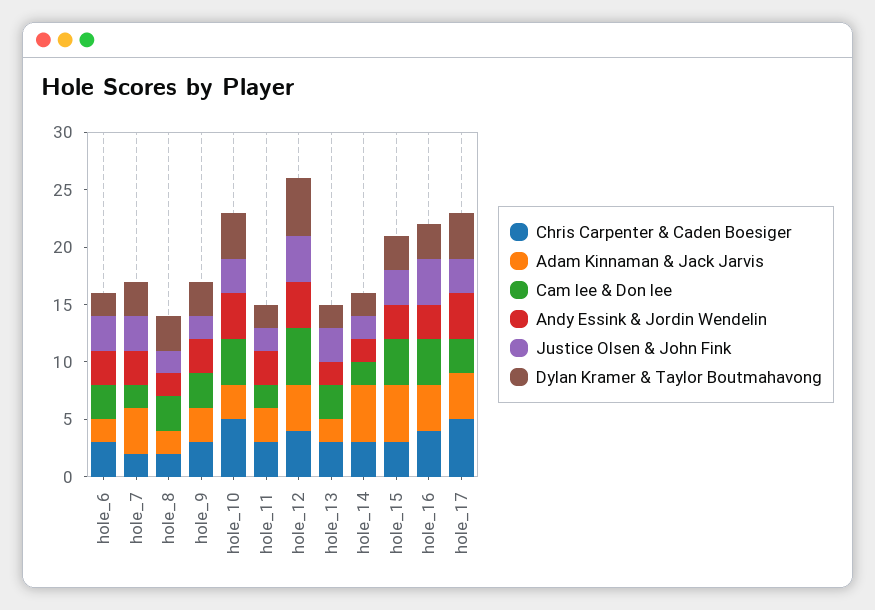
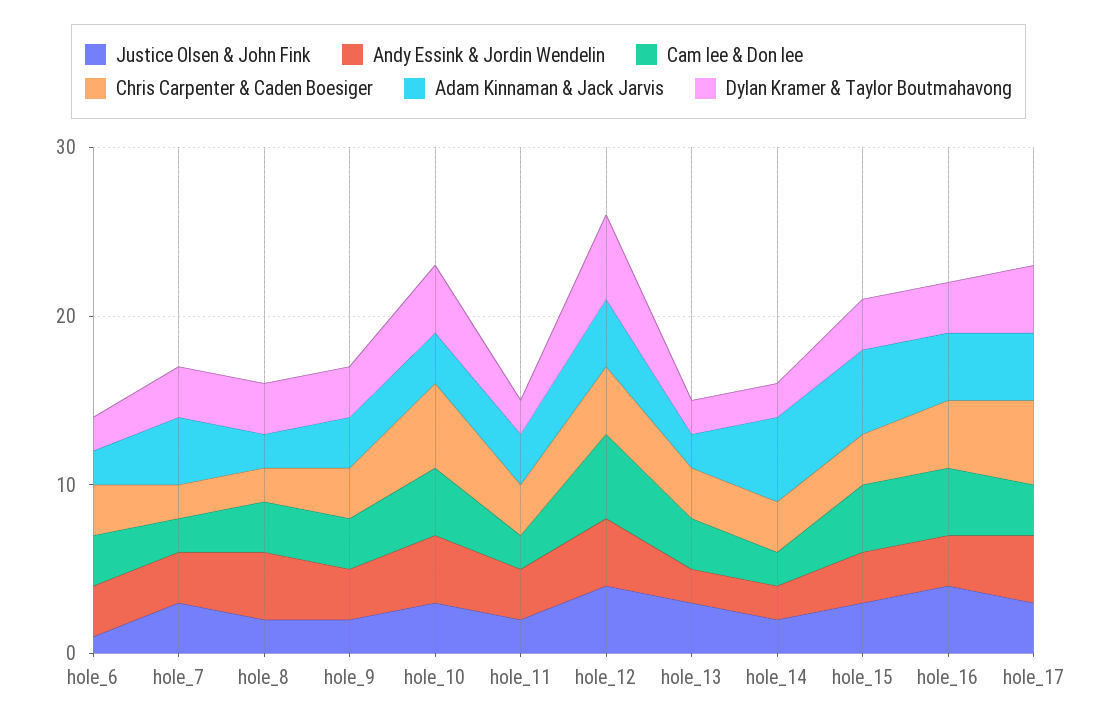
Justice Olsen & John Fink, hole_6: 3 -> 1
Andy Essink & Jordin Wendelin, hole_8: 2 -> 4

